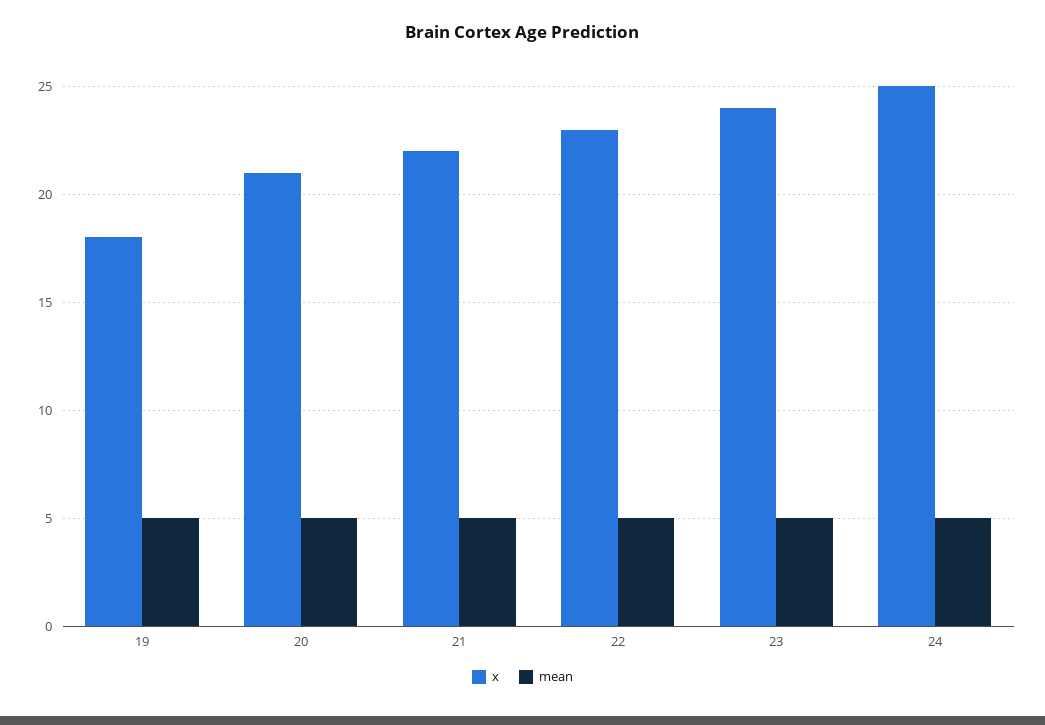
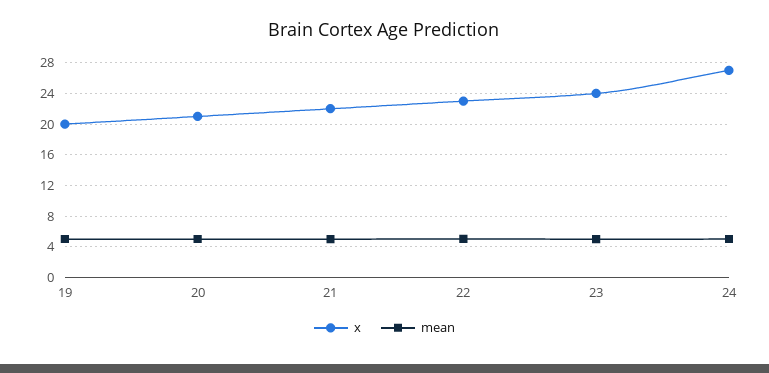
x, 19: 18 -> 20
x, 24: 25 -> 27

